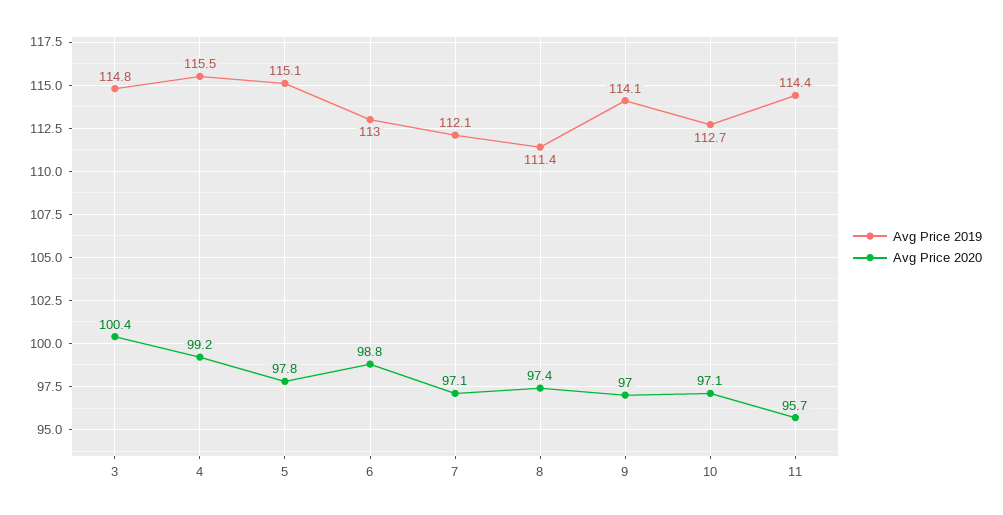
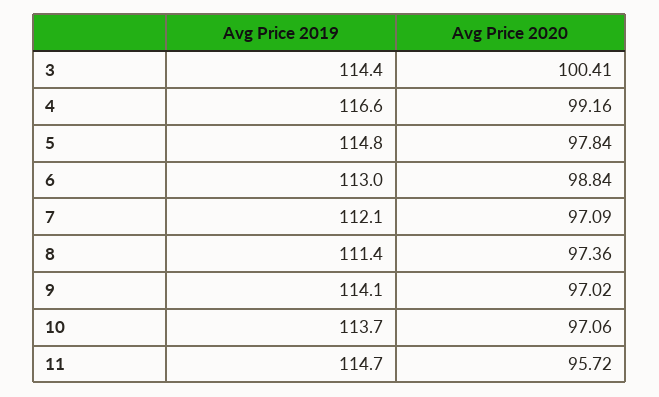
Avg Price 2019, 3: 114.8 -> 114.4
Avg Price 2019, 4: 115.5 -> 116.6
Avg Price 2019, 5: 115.1 -> 114.8
Avg Price 2019, 10: 112.7 -> 113.7
Avg Price 2019, 11: 114.4 -> 114.7

